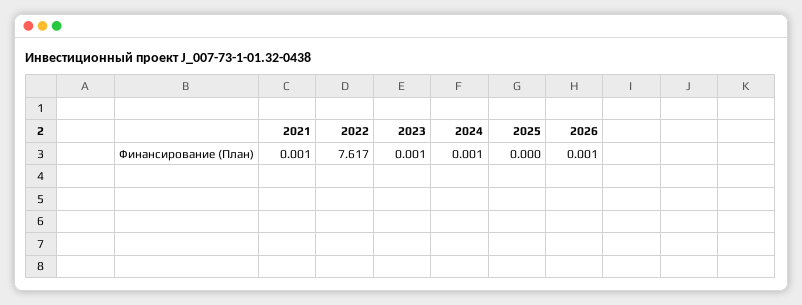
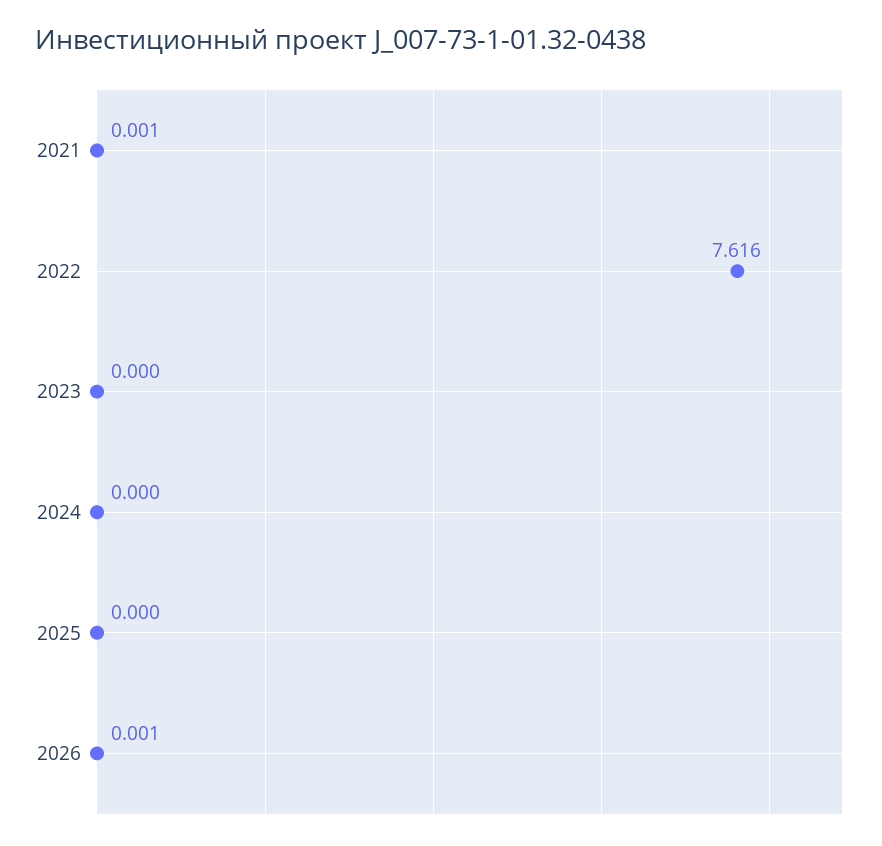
2022: 7.617 -> 7.616
2023: 0.001 -> 0
2024: 0.001 -> 0

